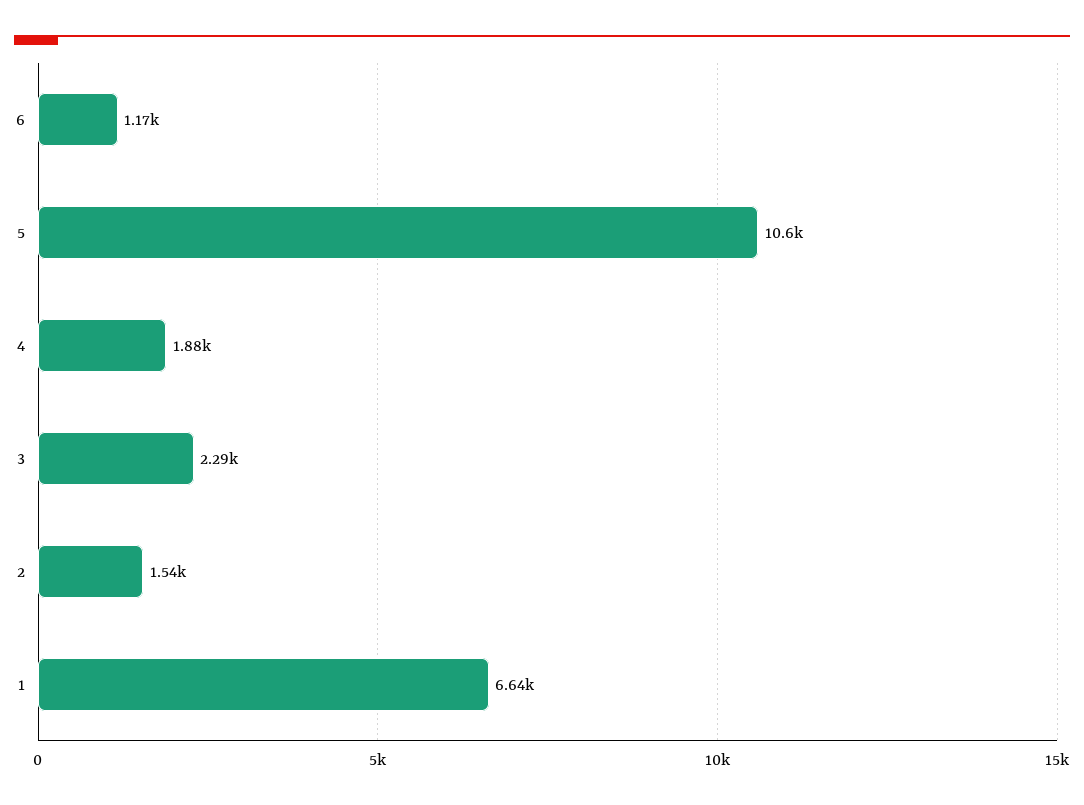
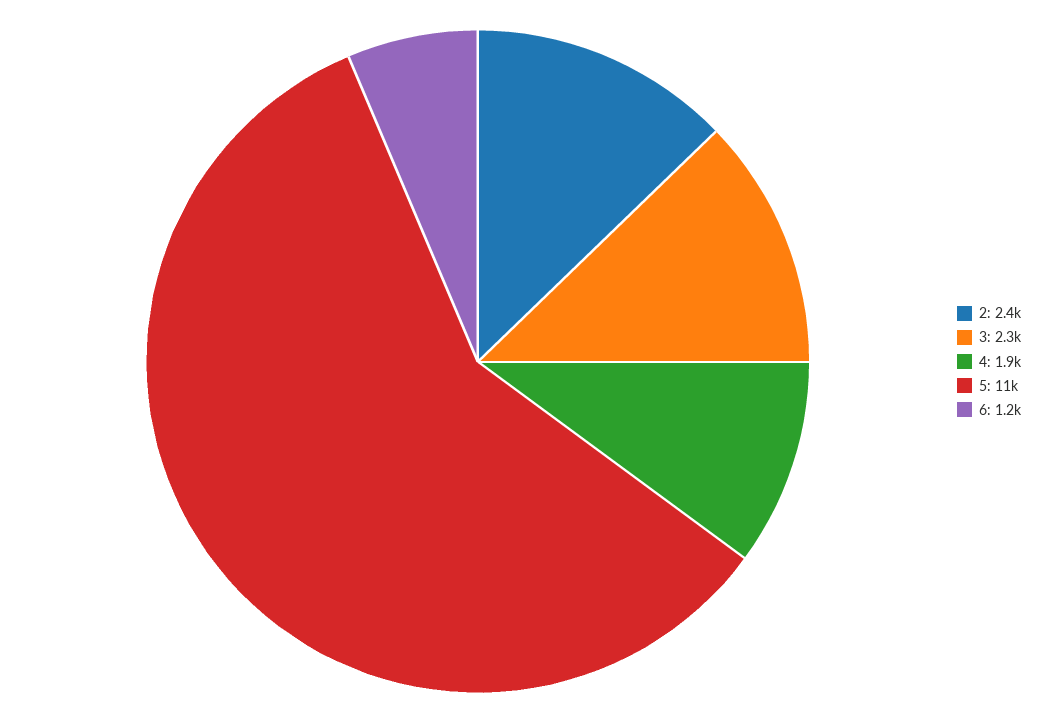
2: 1540 -> 2400
1: 6640 -> none

